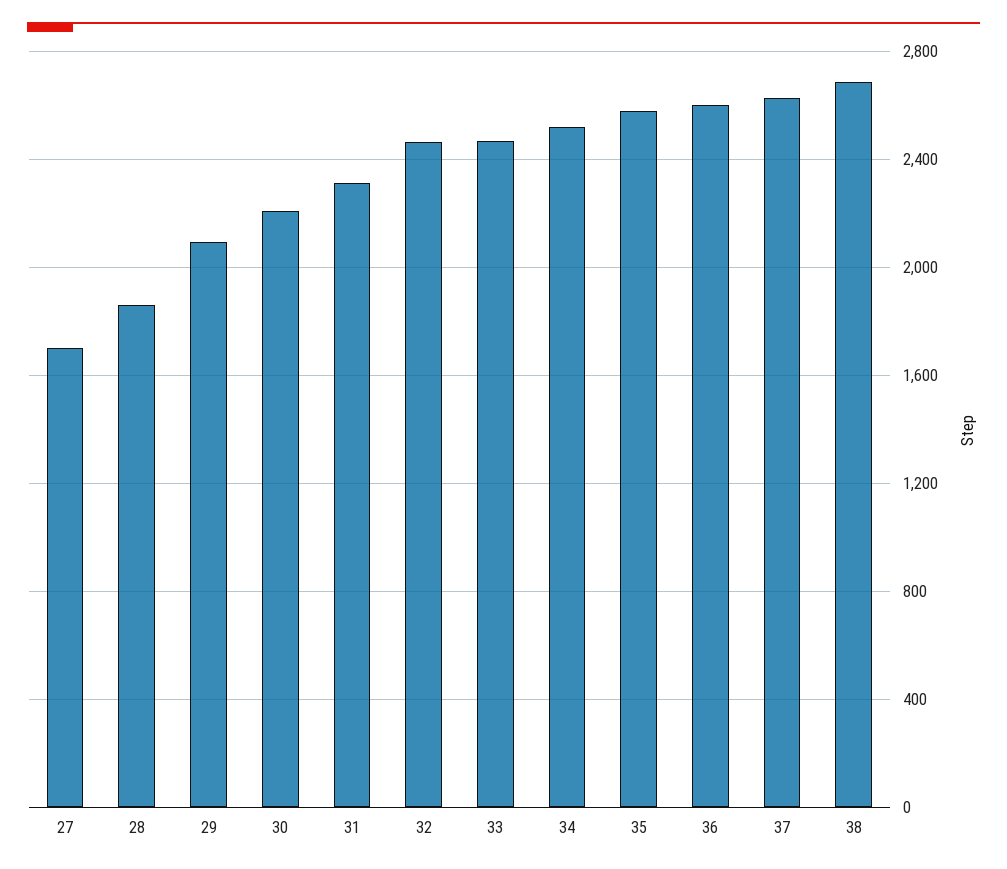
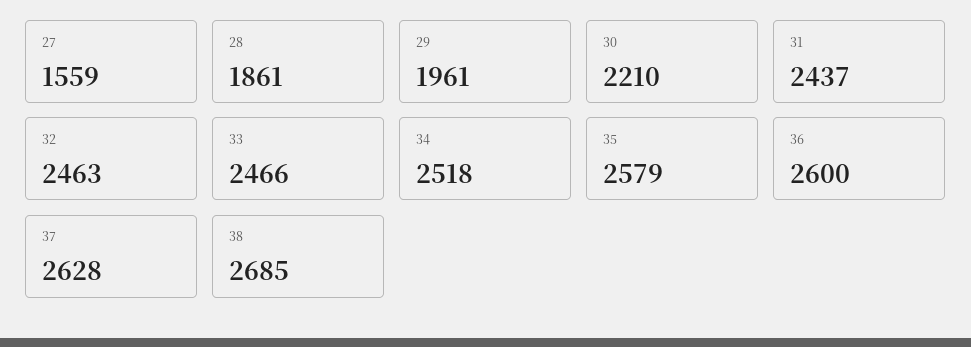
27: 1700 -> 1559
29: 2100 -> 1961
31: 2300 -> 2437

